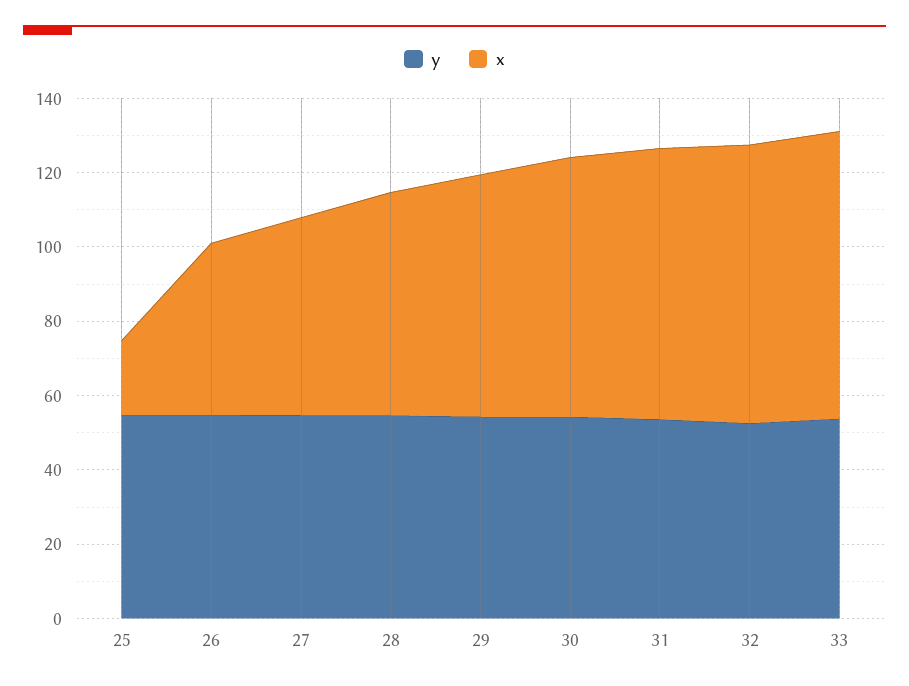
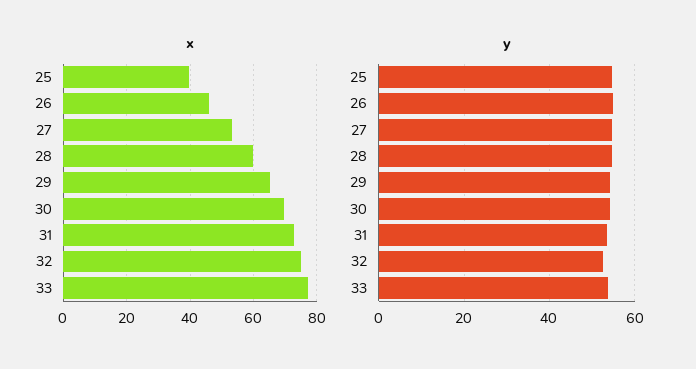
x, 25: 20 -> 40

